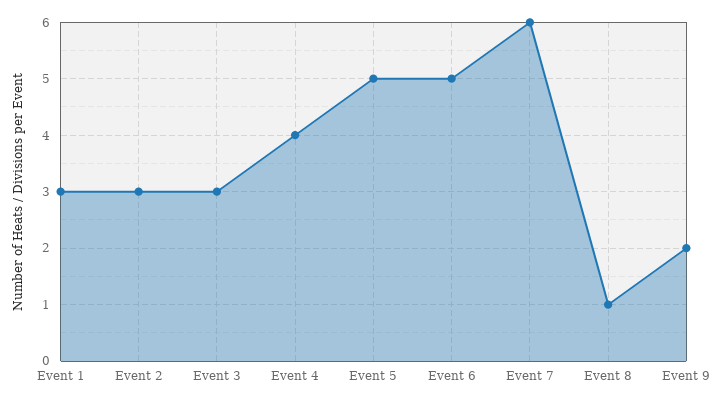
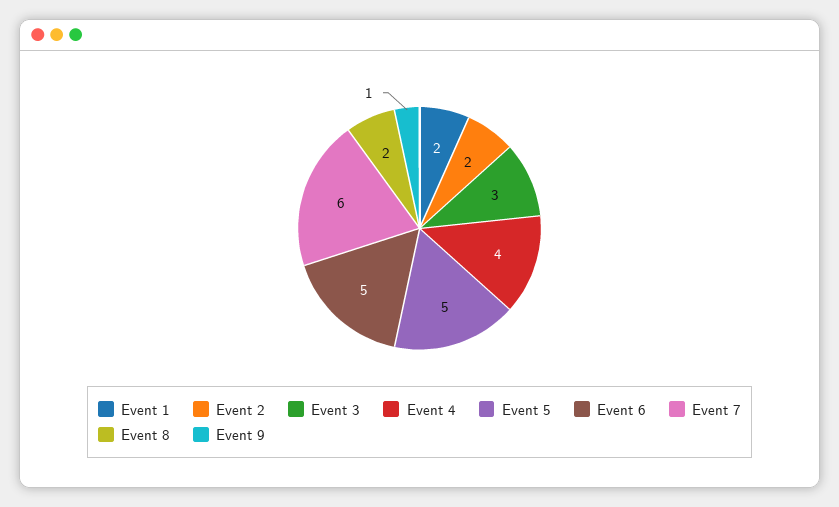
Event 1: 3 -> 2
Event 2: 3 -> 2
Event 8: 1 -> 2
Event 9: 2 -> 1

